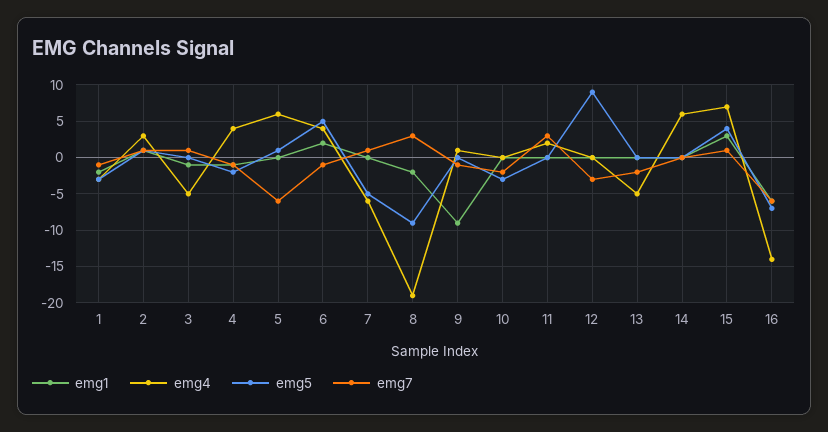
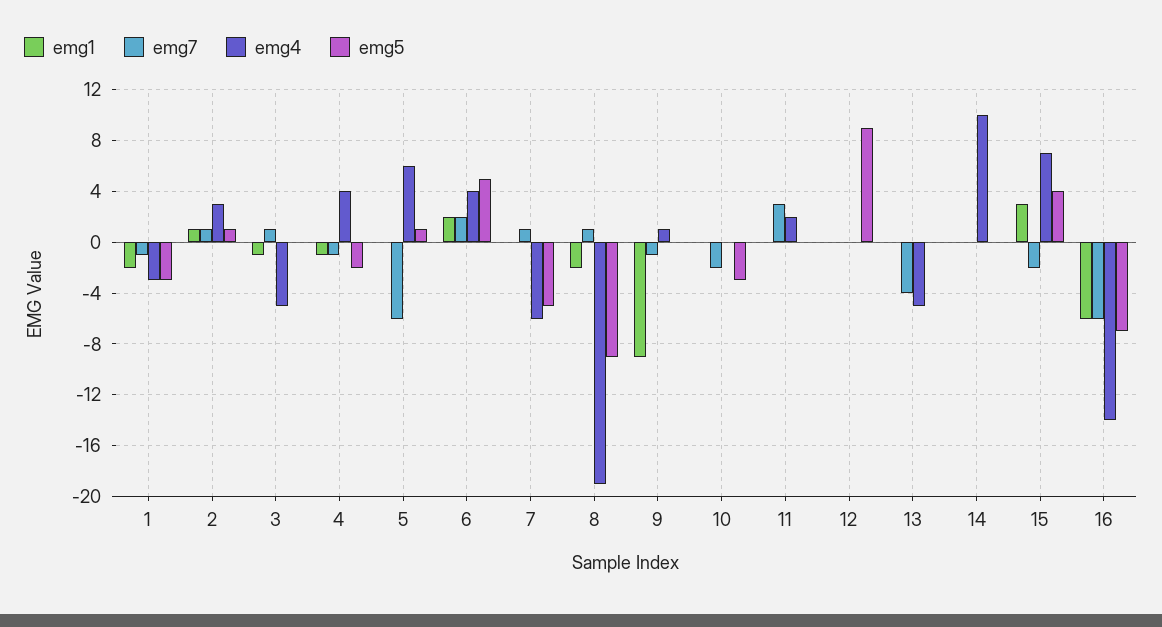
emg7, 6: -1 -> 2
emg7, 8: 3 -> 1
emg7, 12: -3 -> 0
emg7, 13: -2 -> -4
emg4, 14: 6 -> 10
emg7, 15: 1 -> -2

